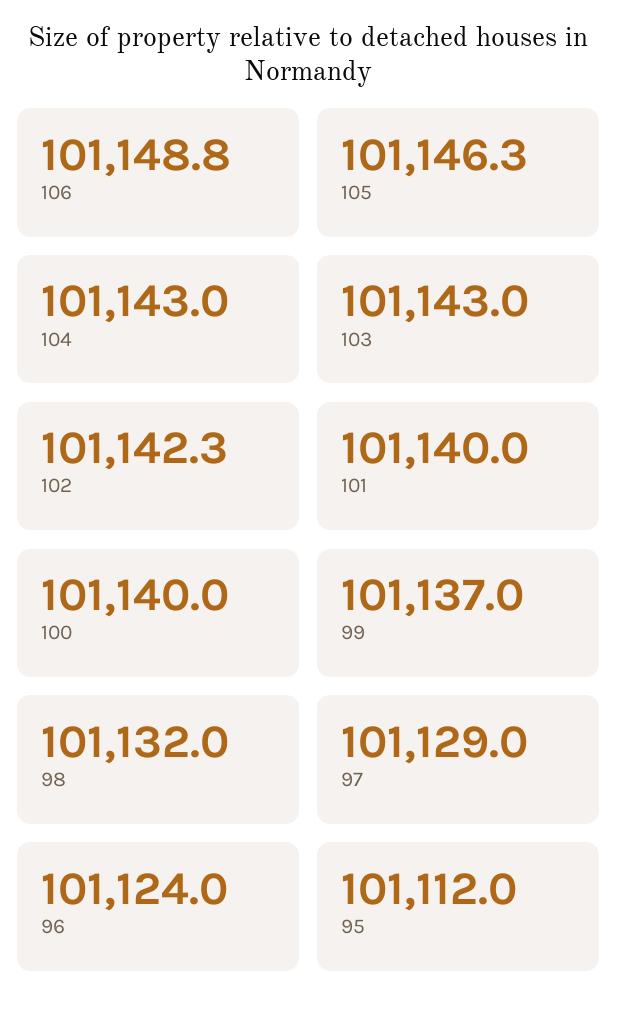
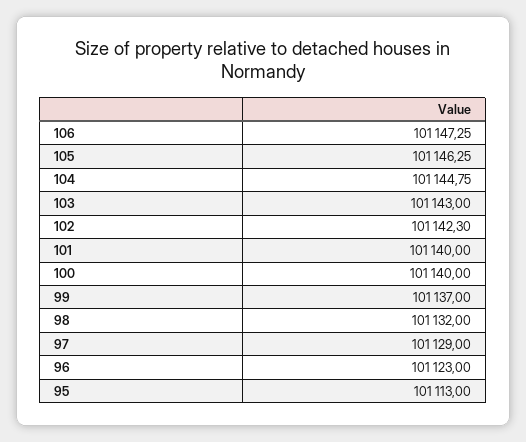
106: 101148.8 -> 101147.25
104: 101143 -> 101144.75
96: 101124 -> 101123
95: 101112 -> 101113

